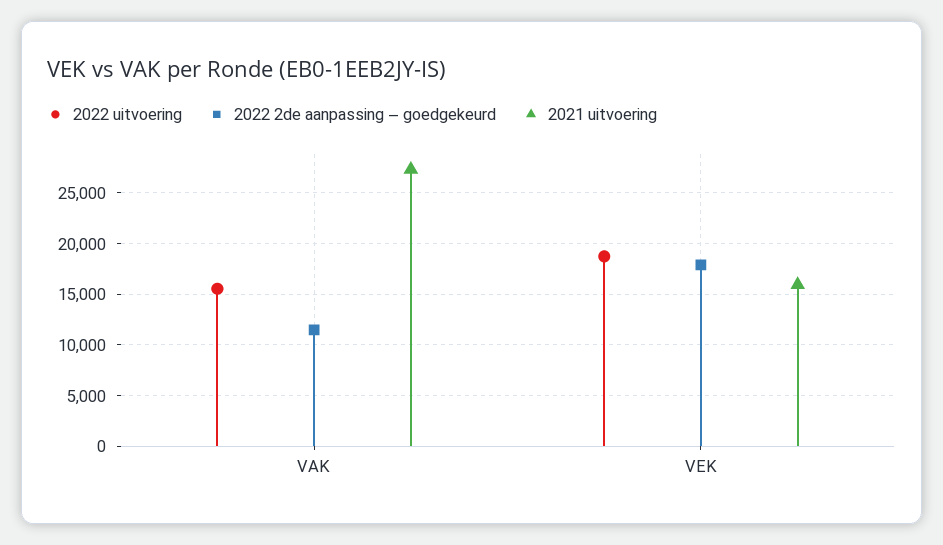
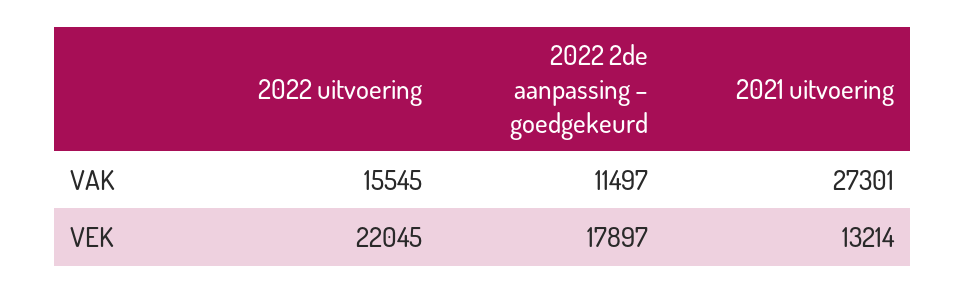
2022 uitvoering, VEK: 19000 -> 22045
2021 uitvoering, VEK: 16000 -> 13214

